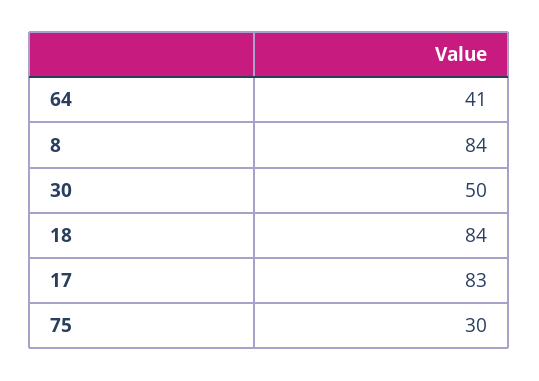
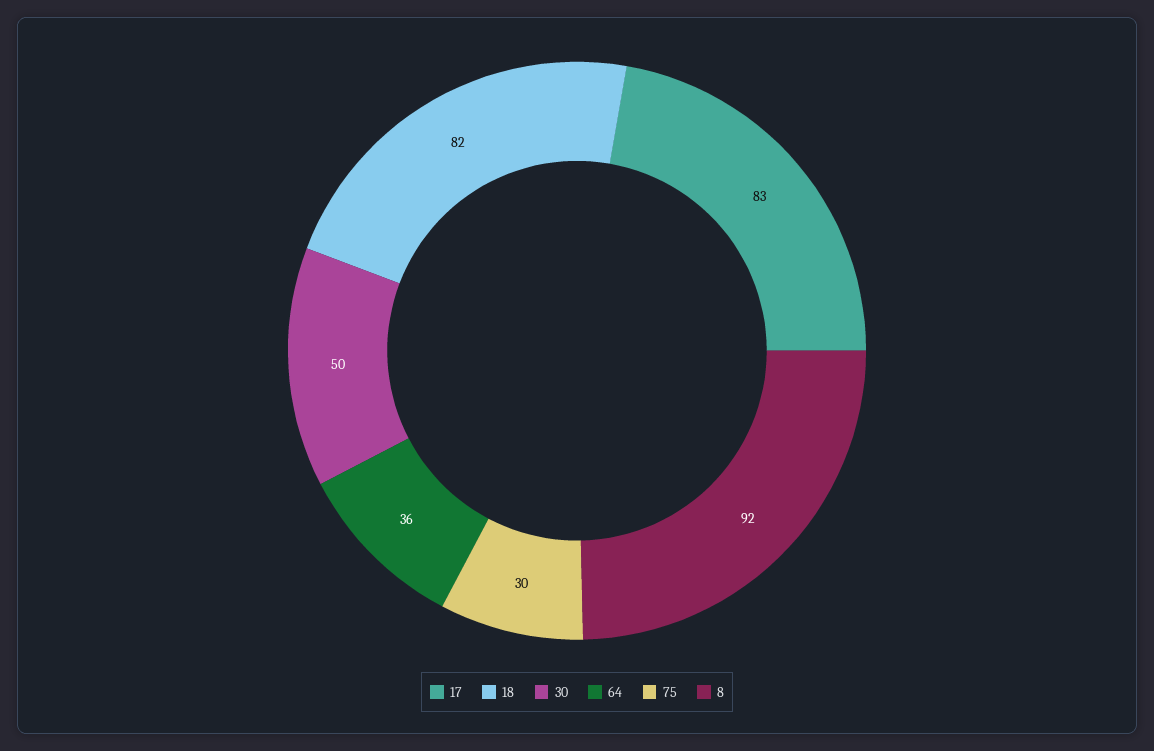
64: 41 -> 36
8: 84 -> 92
18: 84 -> 82

